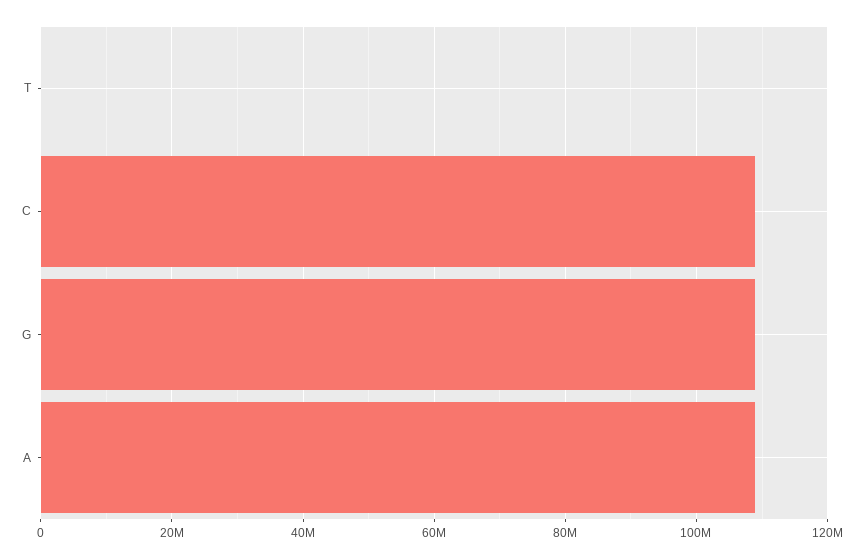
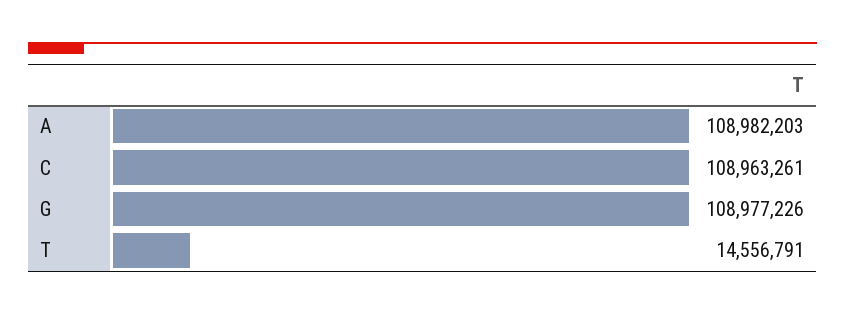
T: 0 -> 14556791

